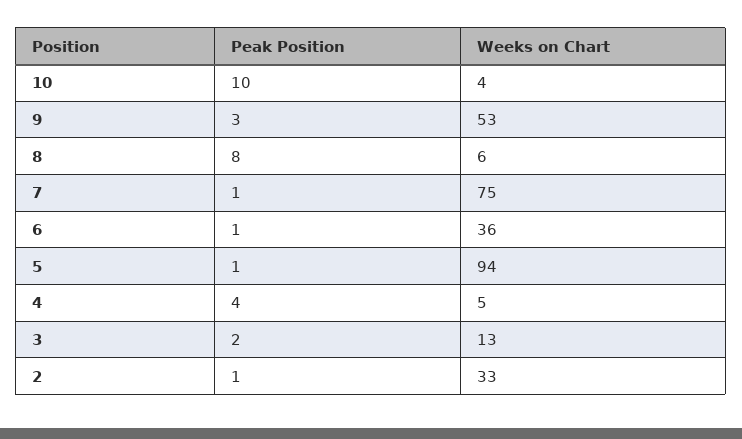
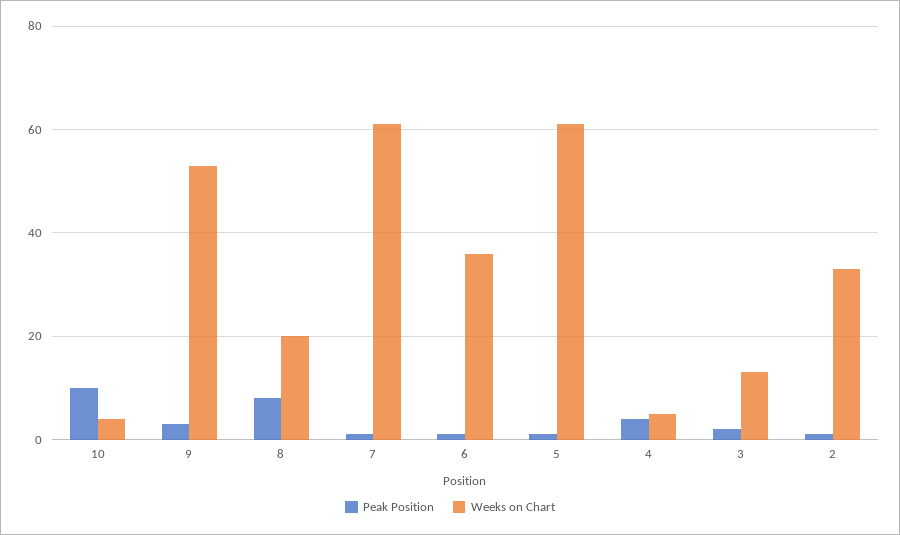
Weeks on Chart, 8: 6 -> 20
Weeks on Chart, 7: 75 -> 60
Weeks on Chart, 5: 94 -> 60

